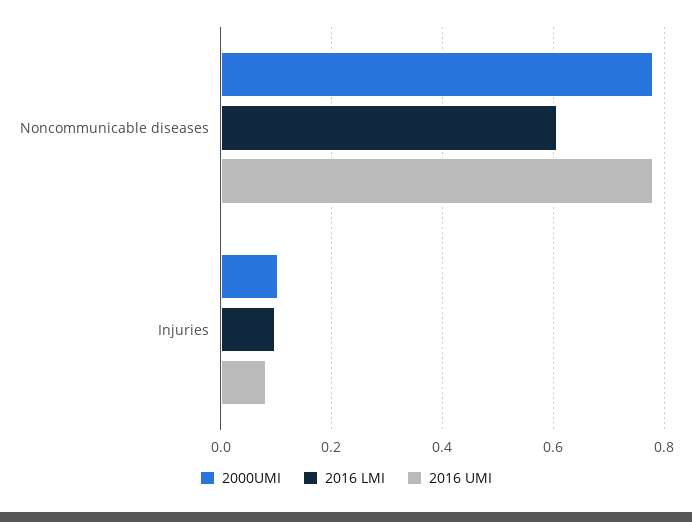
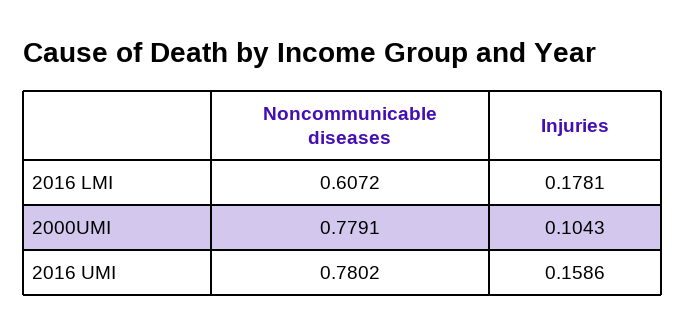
2016 LMI, Injuries: 0.1 -> 0.1781
2016 UMI, Injuries: 0.08 -> 0.1586

